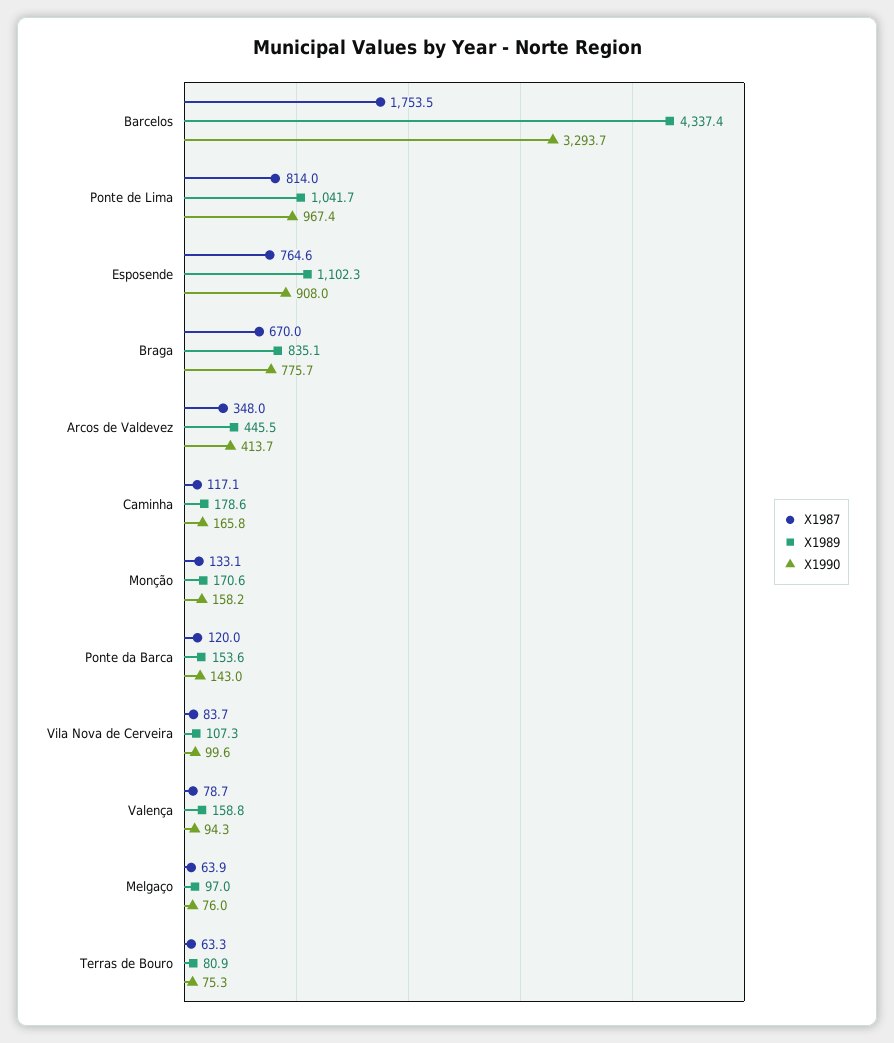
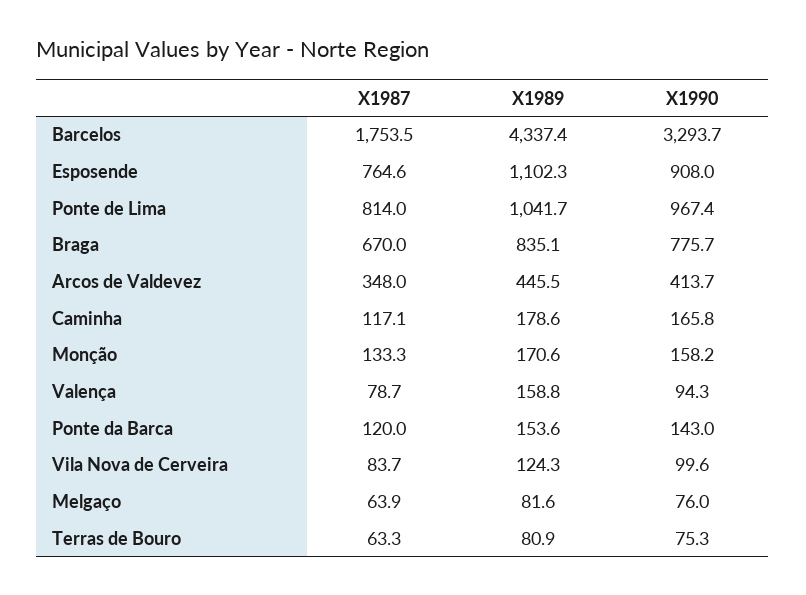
X1987, Monção: 133.1 -> 133.3
X1989, Vila Nova de Cerveira: 107.3 -> 124.3
X1989, Melgaço: 97 -> 81.6

